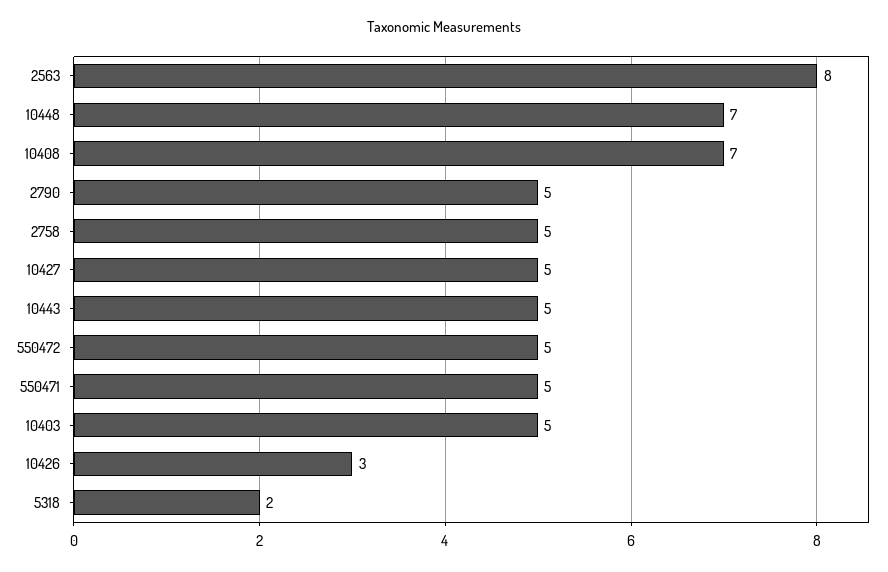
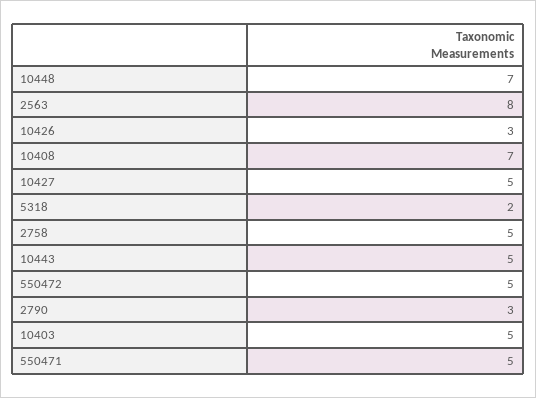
2790: 5 -> 3

